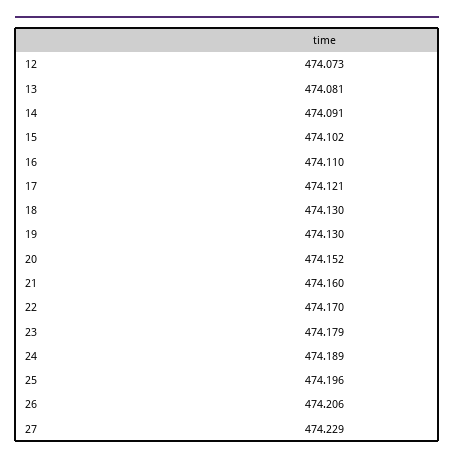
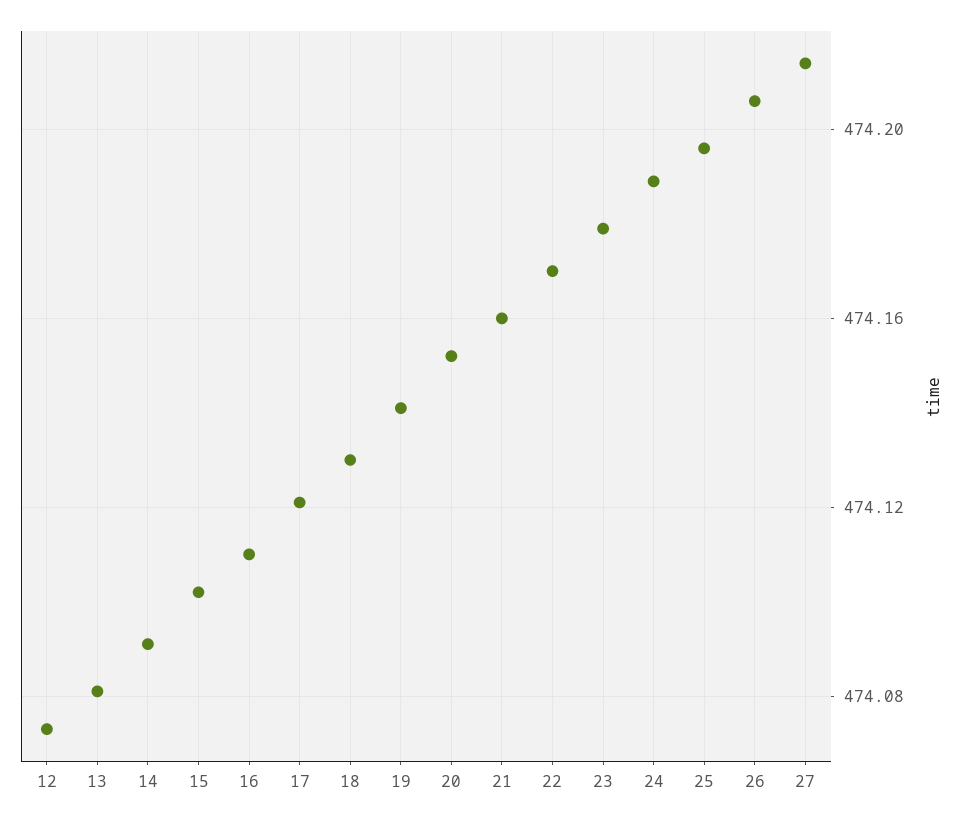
19: 474.13 -> 474.14
27: 474.229 -> 474.215

